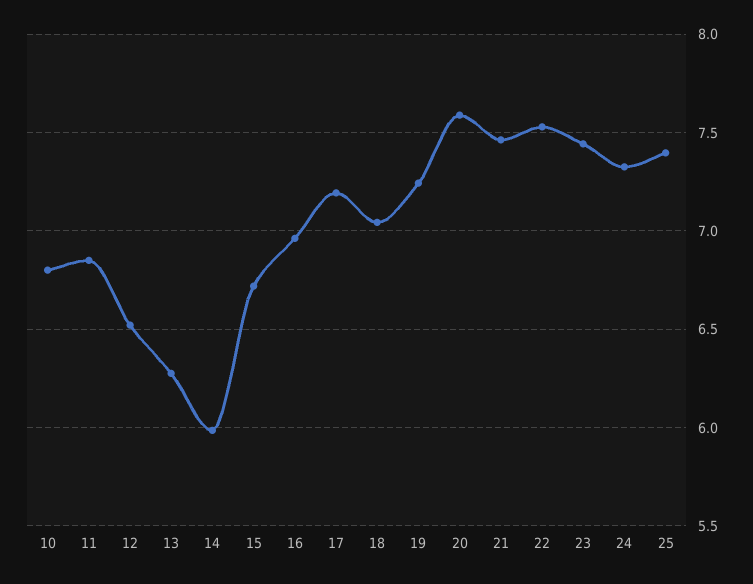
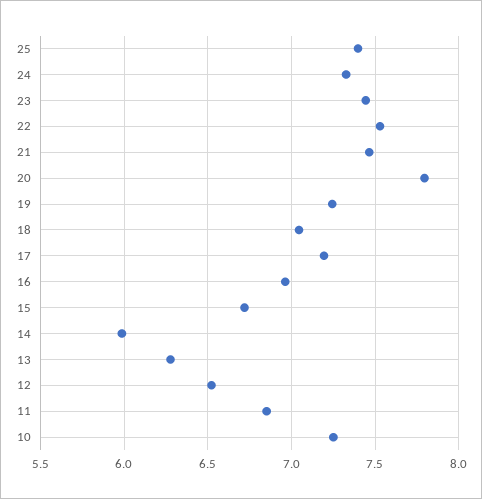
10: 6.8 -> 7.25
20: 7.6 -> 7.8

